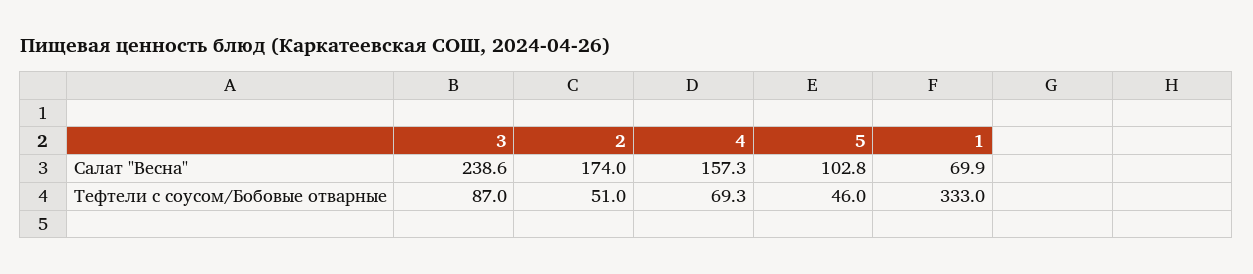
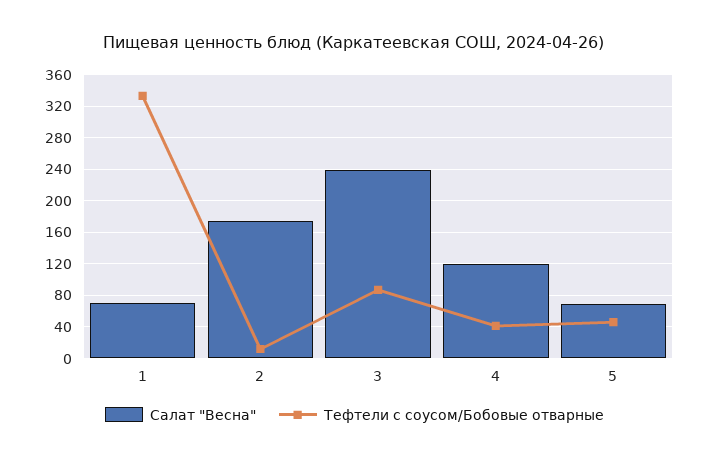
Салат "Весна", 4: 157.3 -> 120
Салат "Весна", 5: 102.8 -> 70
Тефтели с соусом/Бобовые отварные, 2: 51 -> 10
Тефтели с соусом/Бобовые отварные, 4: 69.3 -> 40

